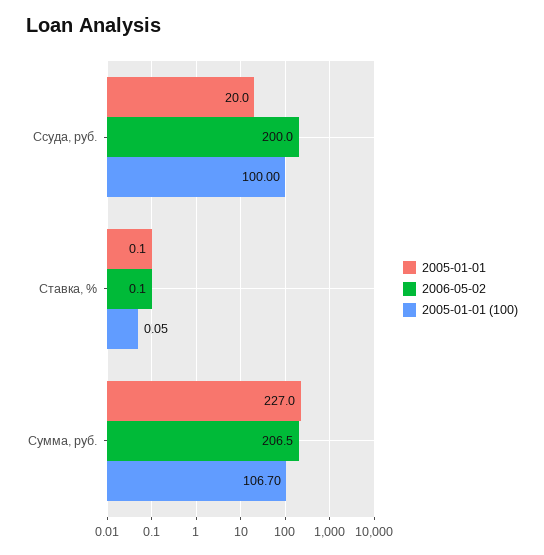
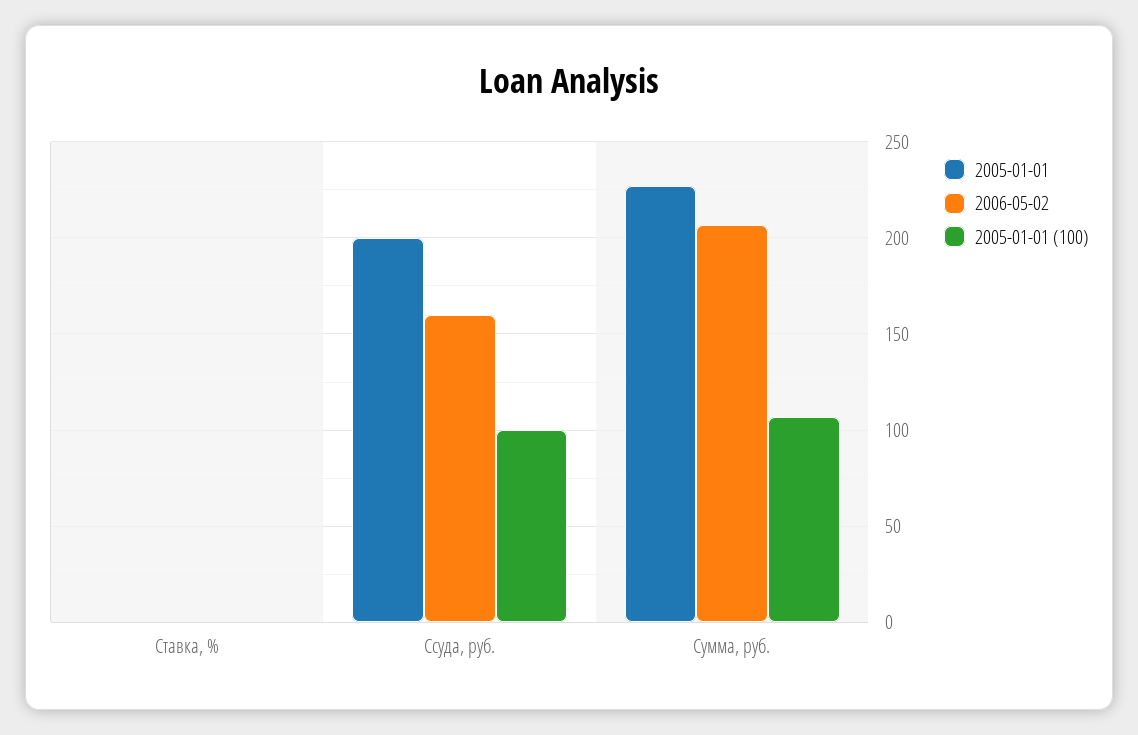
2005-01-01, Ссуда, руб.: 20 -> 200
2006-05-02, Ссуда, руб.: 200 -> 160

